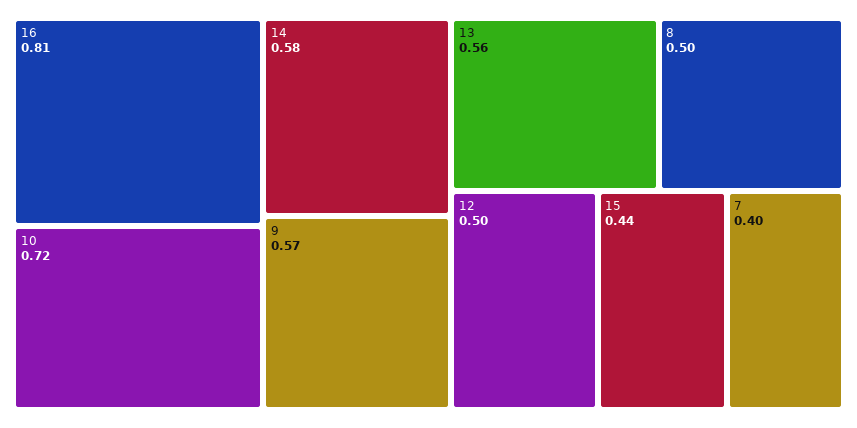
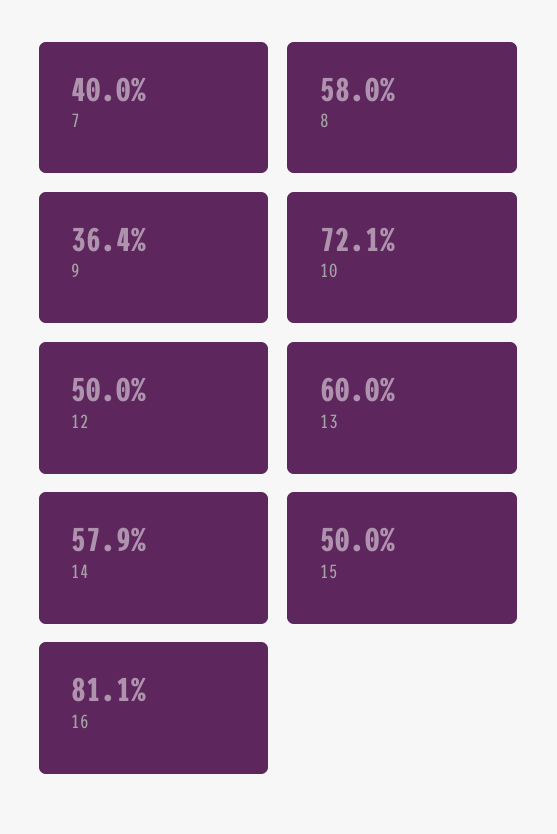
9: 0.57 -> 0.364
13: 0.56 -> 0.6
8: 0.5 -> 0.58
15: 0.44 -> 0.5

